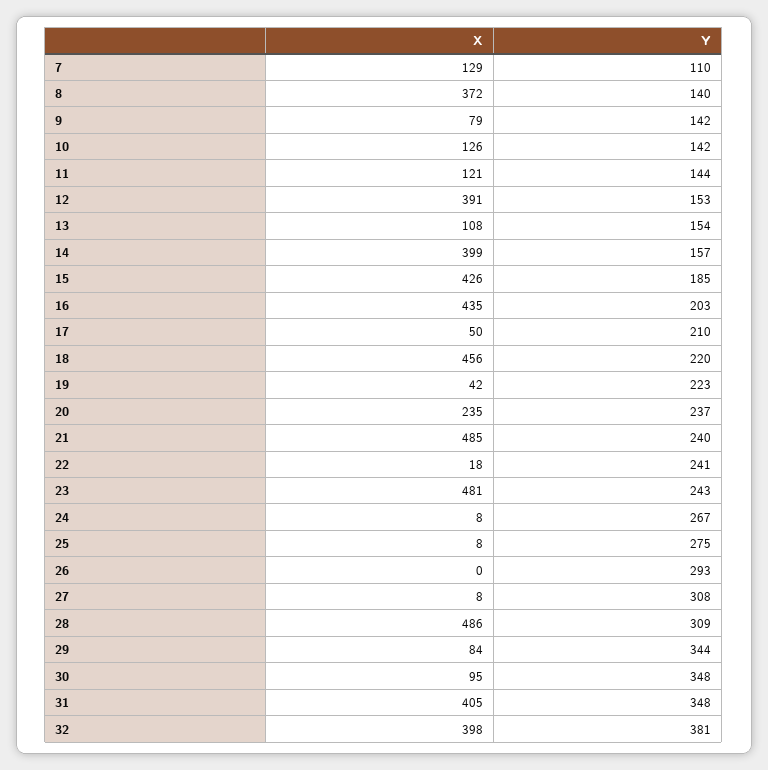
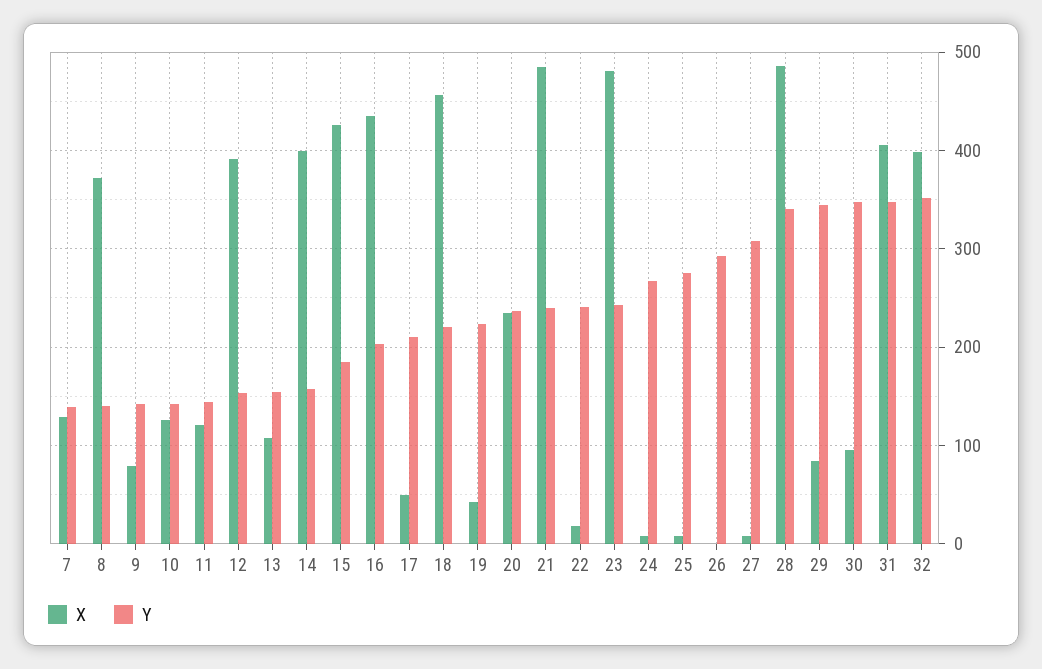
Y, 7: 110 -> 140
Y, 28: 309 -> 340
Y, 32: 381 -> 350

